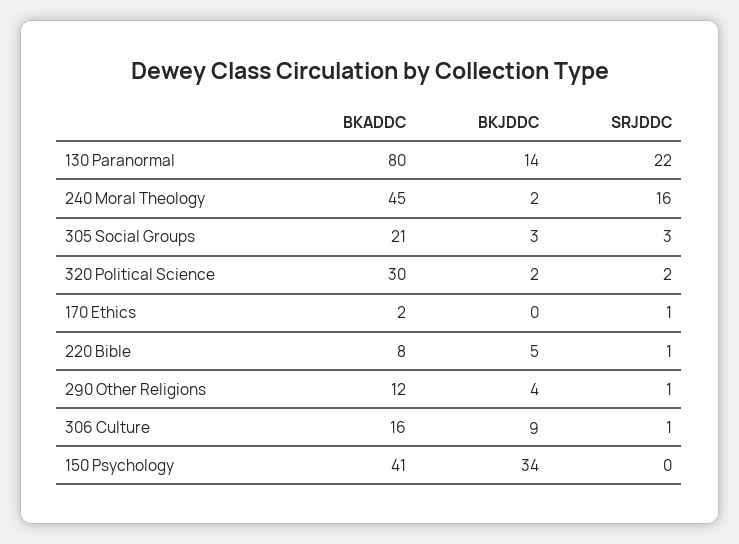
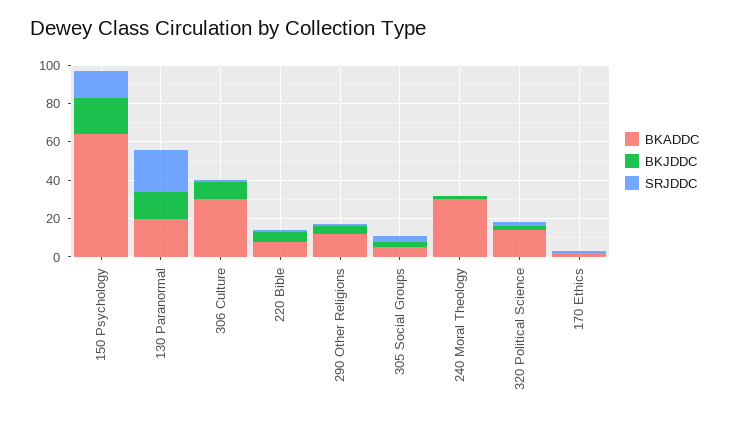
BKADDC, 130 Paranormal: 80 -> 20
BKADDC, 240 Moral Theology: 45 -> 30
SRJDDC, 240 Moral Theology: 16 -> 0
BKADDC, 305 Social Groups: 21 -> 5
BKADDC, 320 Political Science: 30 -> 15
BKADDC, 306 Culture: 16 -> 30
BKADDC, 150 Psychology: 41 -> 65
BKJDDC, 150 Psychology: 34 -> 20
SRJDDC, 150 Psychology: 0 -> 15

